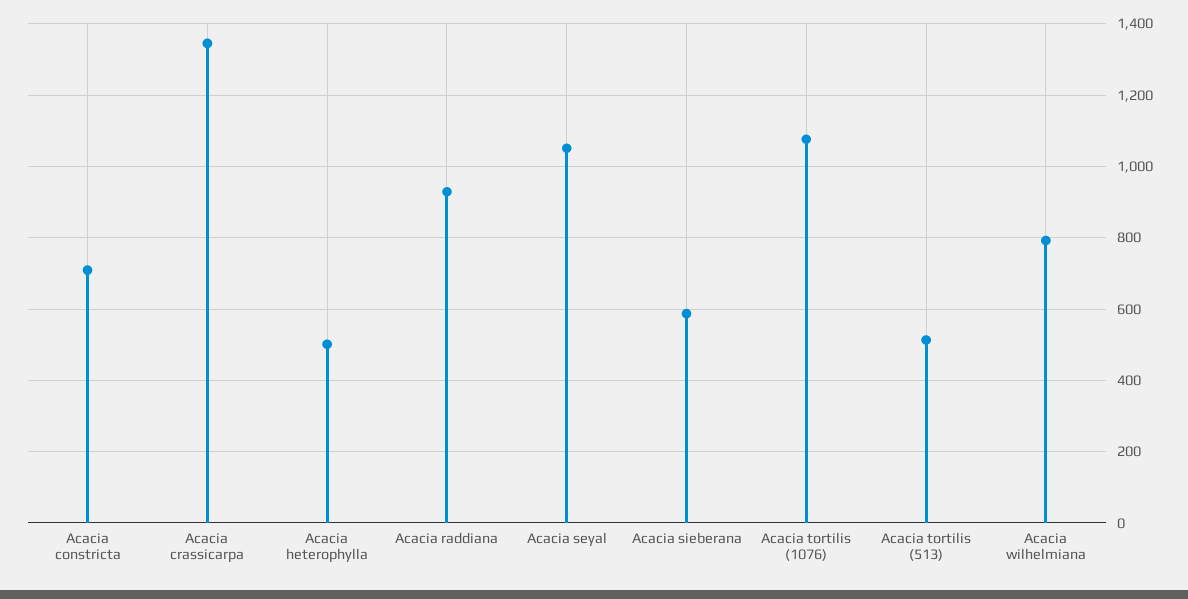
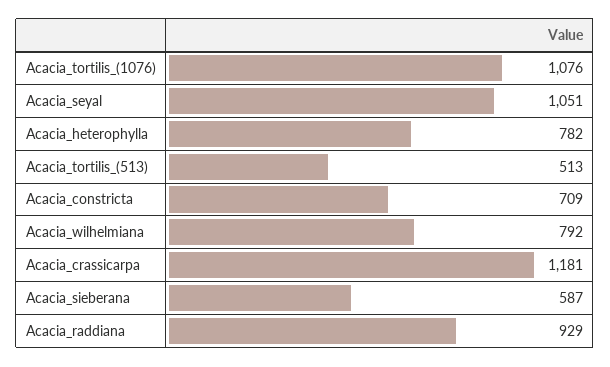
Acacia crassicarpa: 1340 -> 1181
Acacia heterophylla: 500 -> 782

